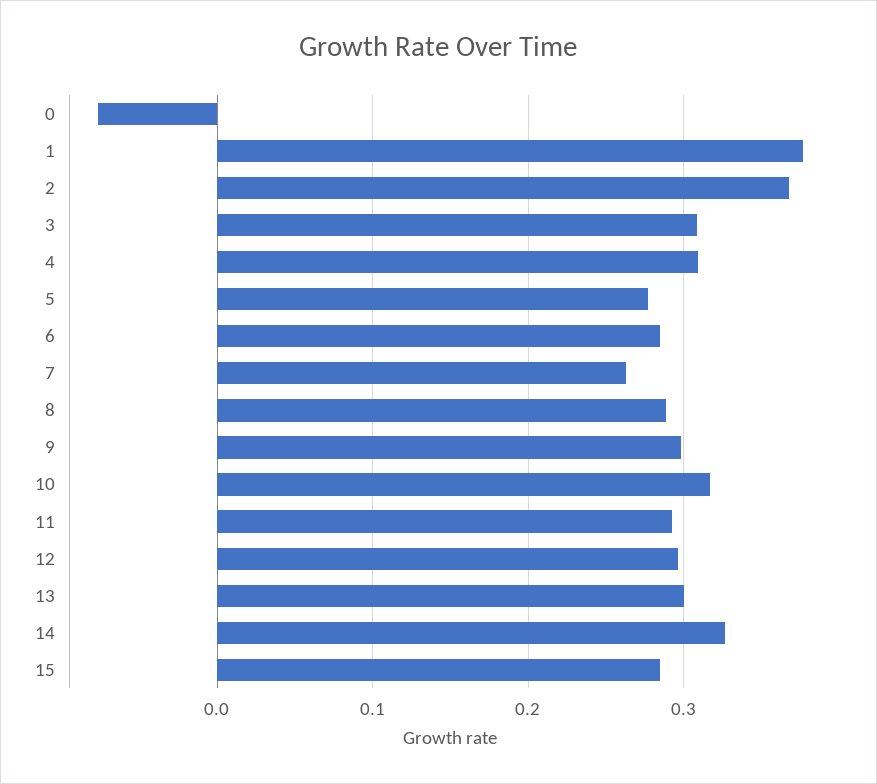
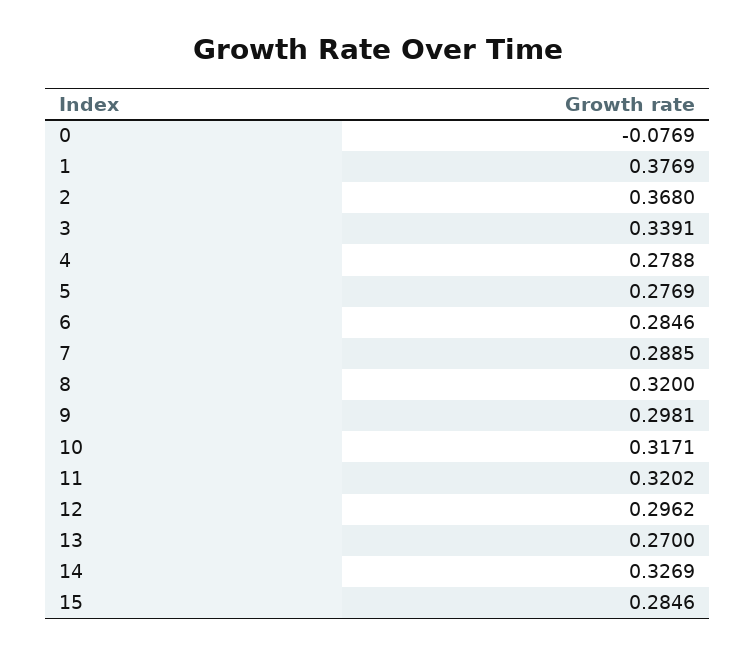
3: 0.31 -> 0.3391
4: 0.31 -> 0.2788
7: 0.26 -> 0.2885
8: 0.29 -> 0.32
11: 0.29 -> 0.3202
13: 0.3 -> 0.27

